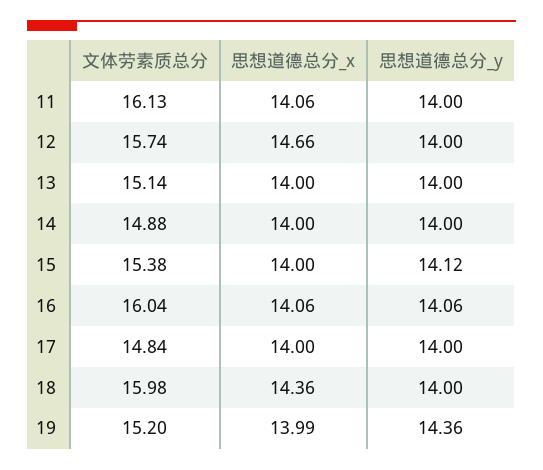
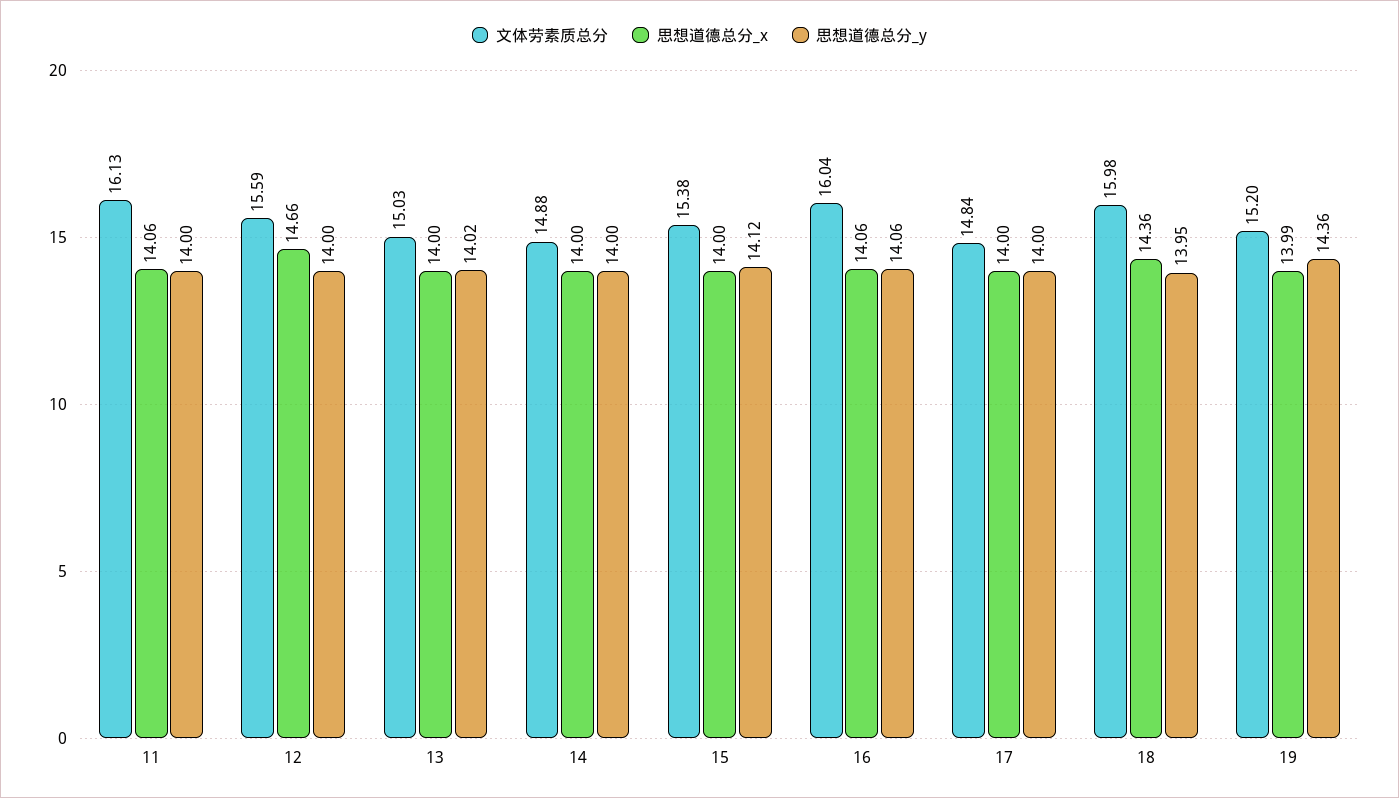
文体劳素质总分, 12: 15.74 -> 15.59
文体劳素质总分, 13: 15.14 -> 15.03
思想道德总分_y, 13: 14 -> 14.02
思想道德总分_y, 18: 14 -> 13.95

